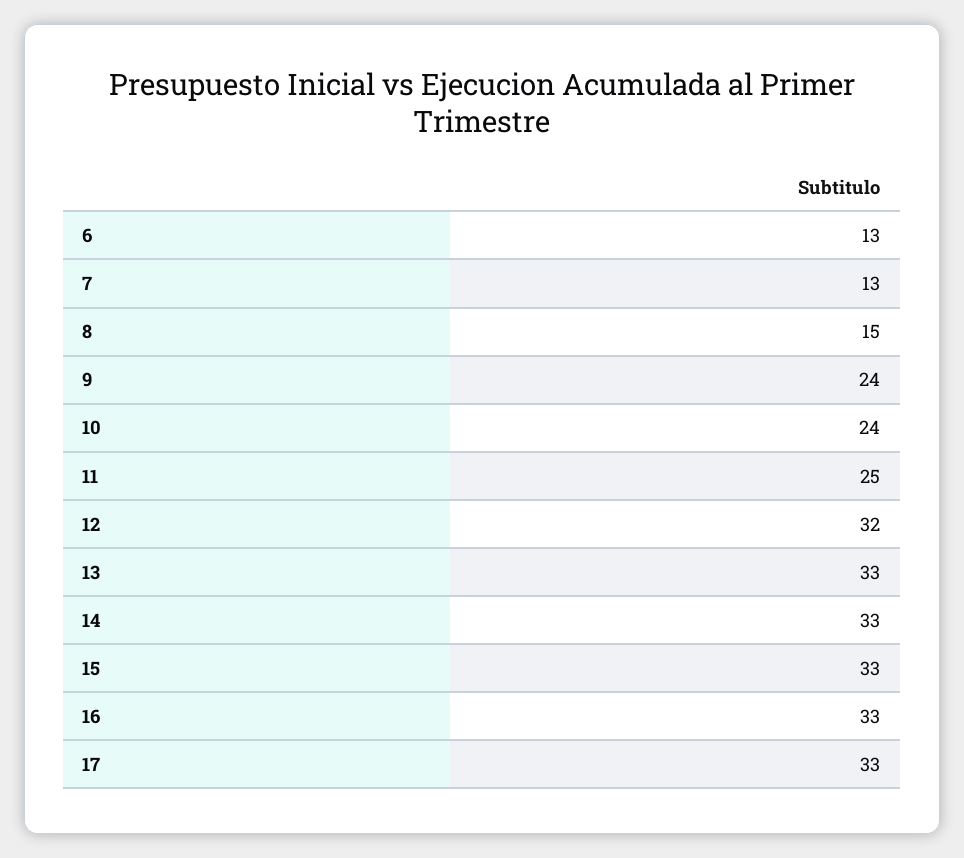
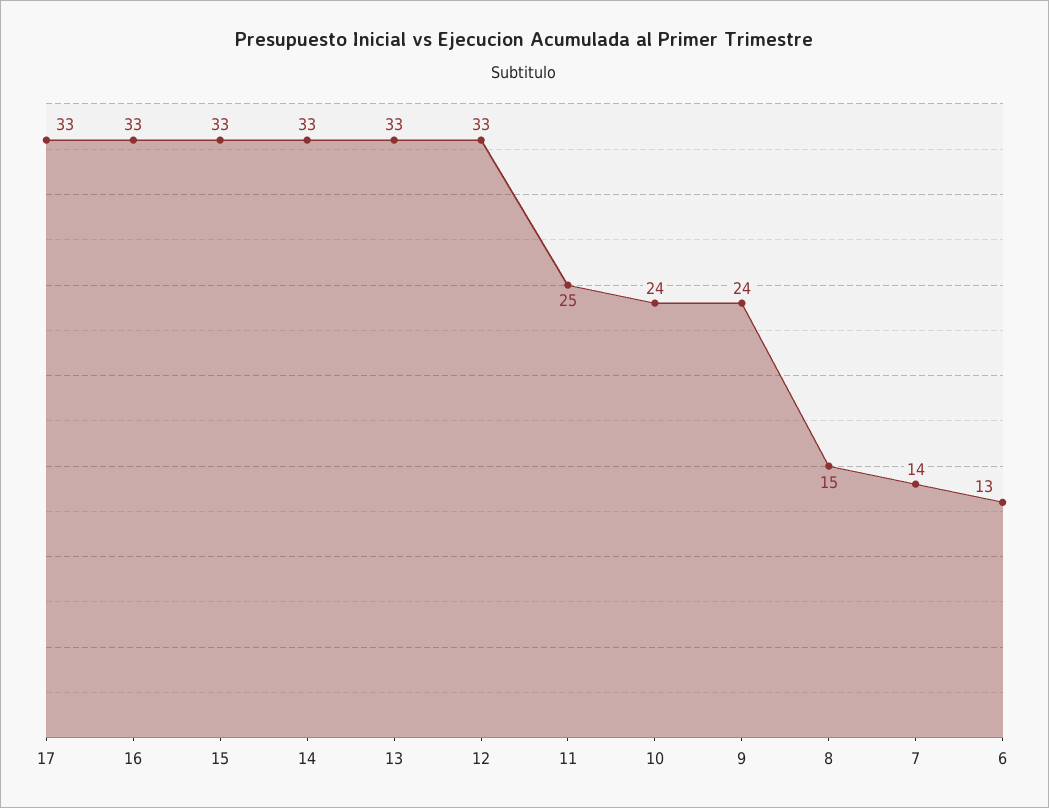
7: 13 -> 14
12: 32 -> 33

